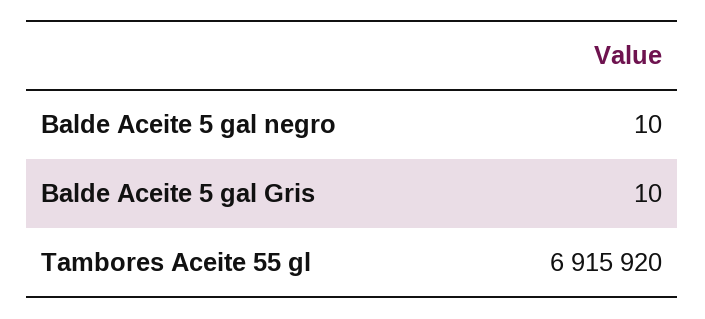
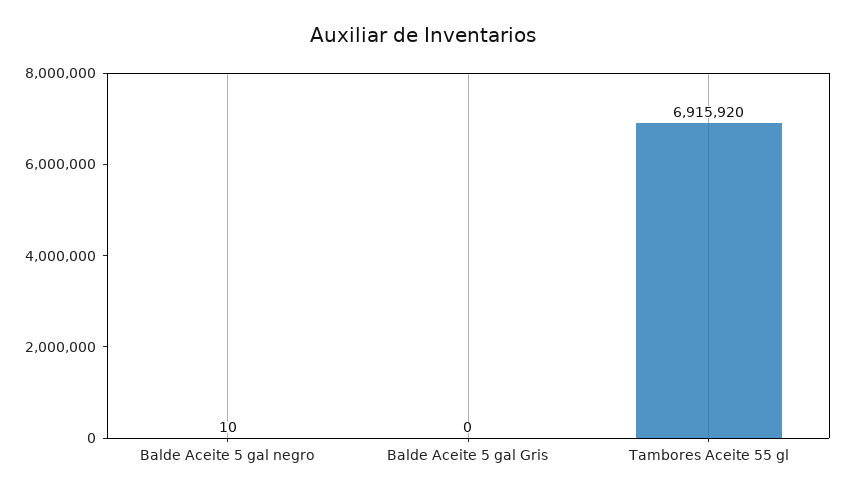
Balde Aceite 5 gal Gris: 10 -> 0

